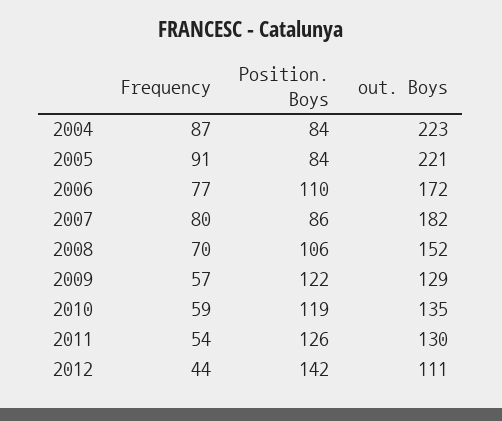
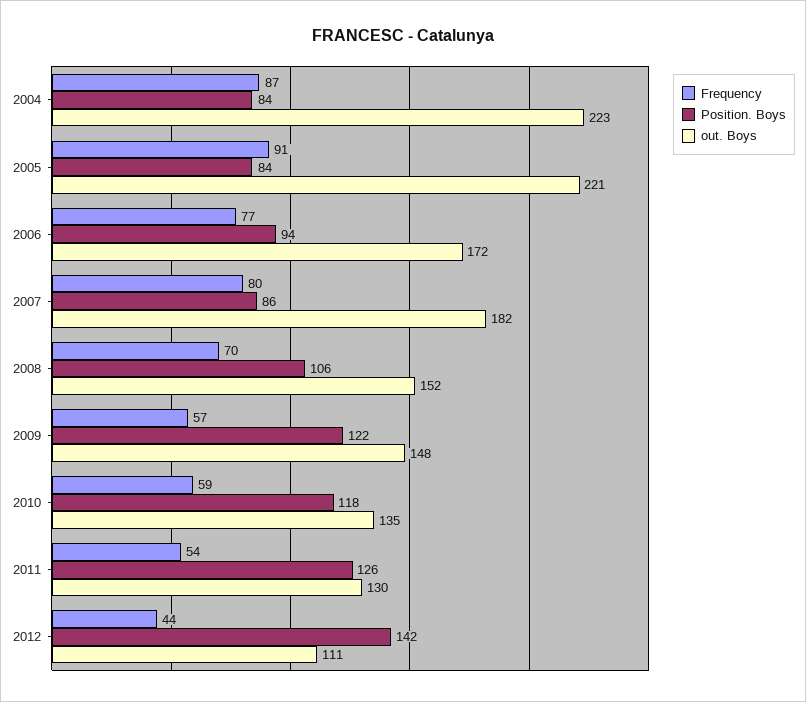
Position. Boys, 2006: 110 -> 94
out. Boys, 2009: 129 -> 148
Position. Boys, 2010: 119 -> 118

